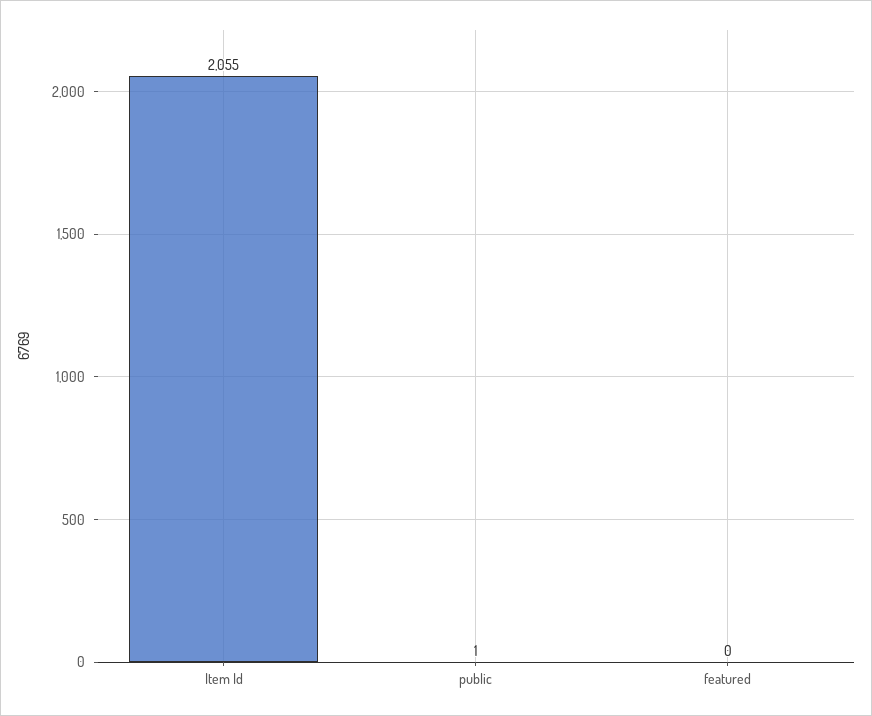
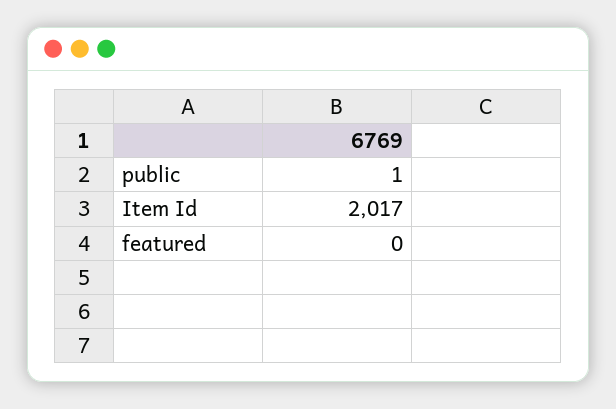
Item Id: 2055 -> 2017

